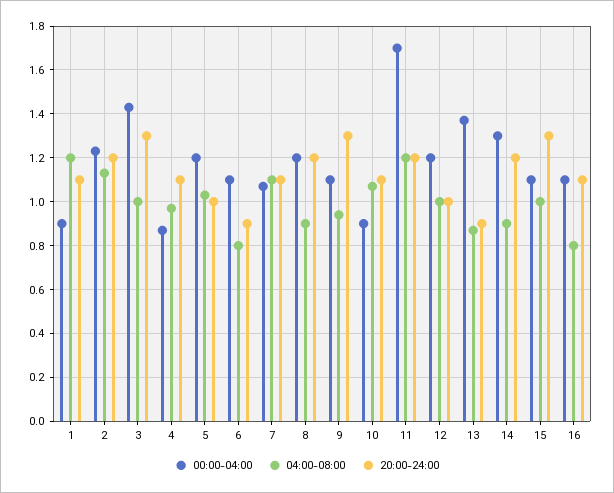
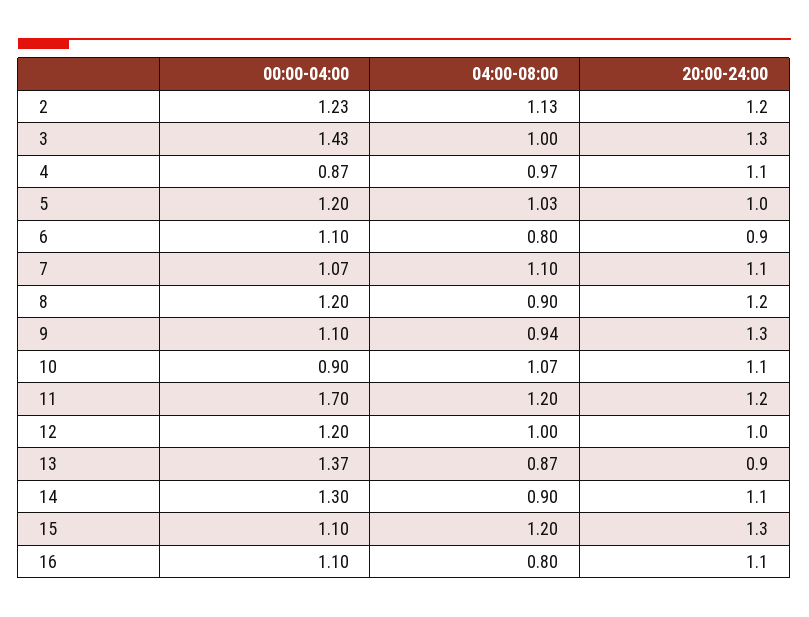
00:00-04:00, 1: 0.9 -> none
04:00-08:00, 1: 1.2 -> none
20:00-24:00, 1: 1.1 -> none
20:00-24:00, 14: 1.2 -> 1.1
04:00-08:00, 15: 1 -> 1.2

